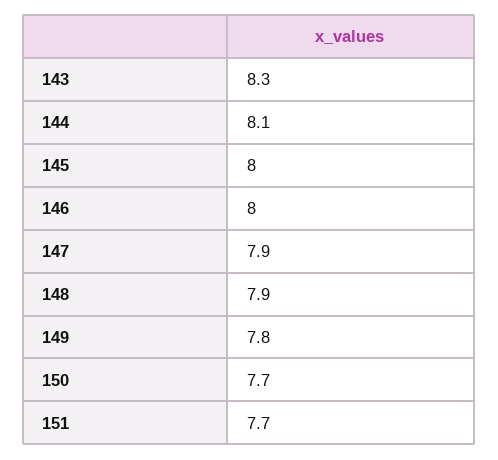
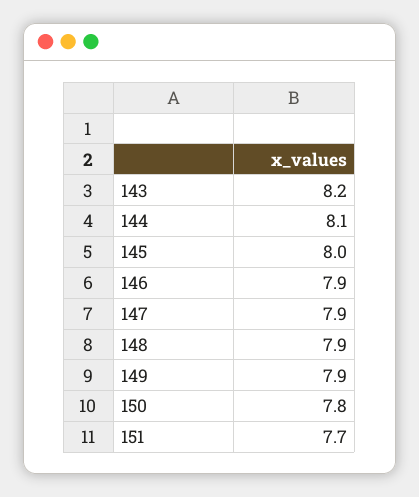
143: 8.3 -> 8.2
146: 8 -> 7.9
149: 7.8 -> 7.9
150: 7.7 -> 7.8

